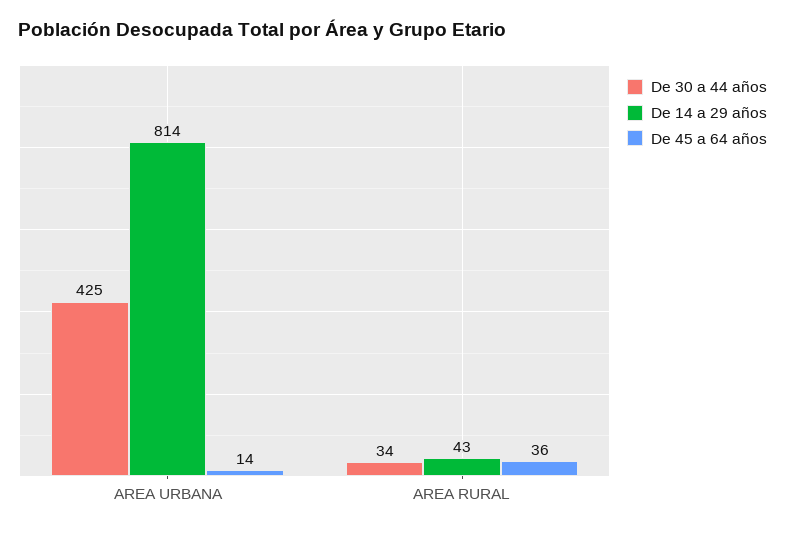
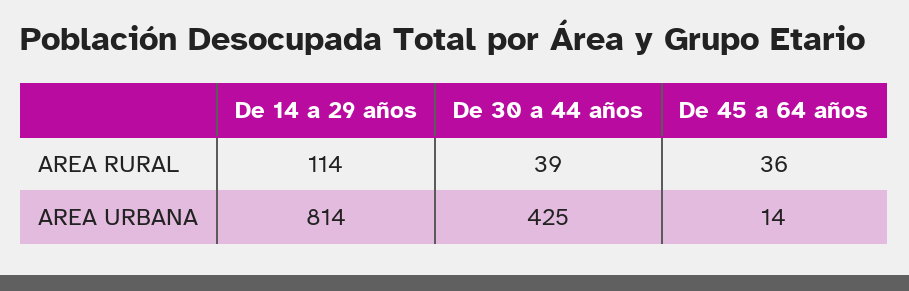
De 30 a 44 años, AREA RURAL: 34 -> 39
De 14 a 29 años, AREA RURAL: 43 -> 114

